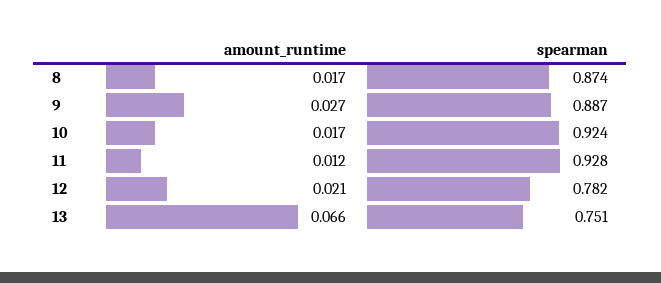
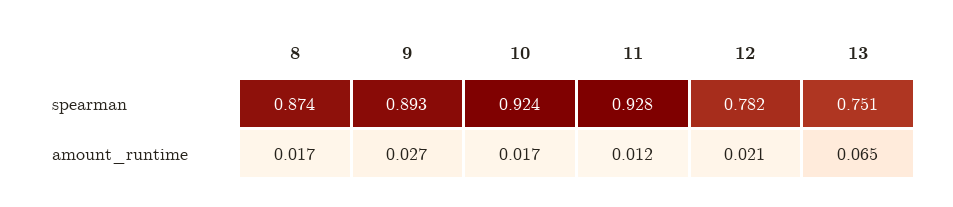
spearman, 9: 0.887 -> 0.893
amount_runtime, 13: 0.066 -> 0.065

